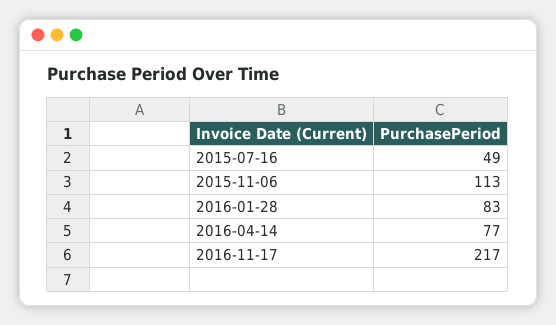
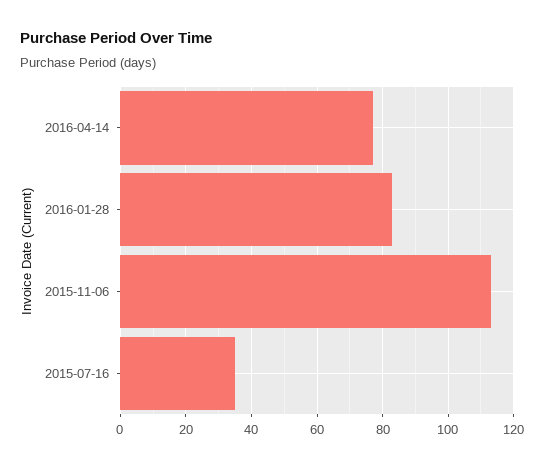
2015-07-16: 49 -> 35
2016-11-17: 217 -> none

